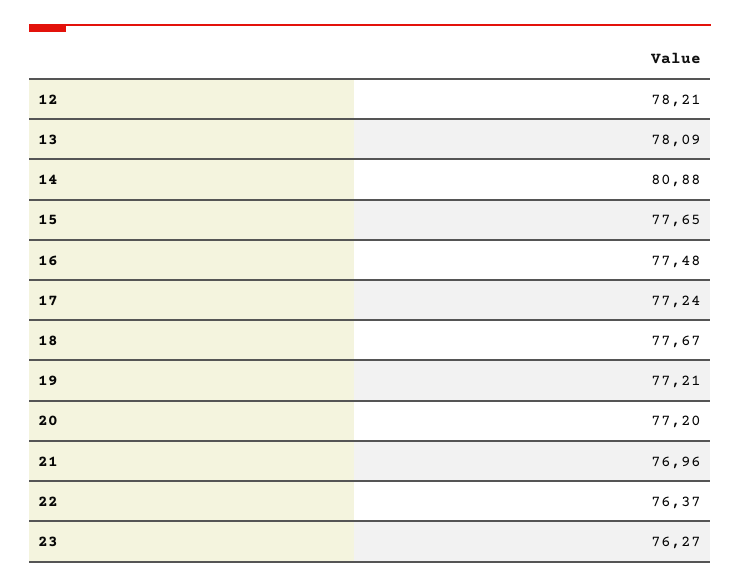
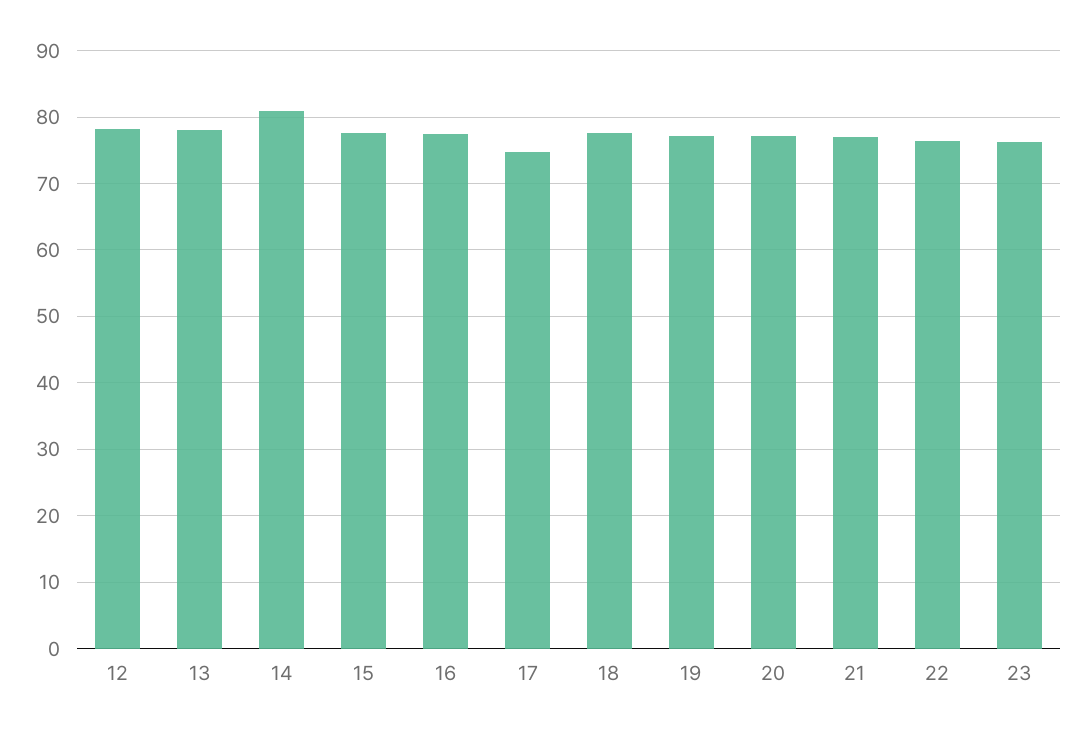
17: 77.24 -> 75

